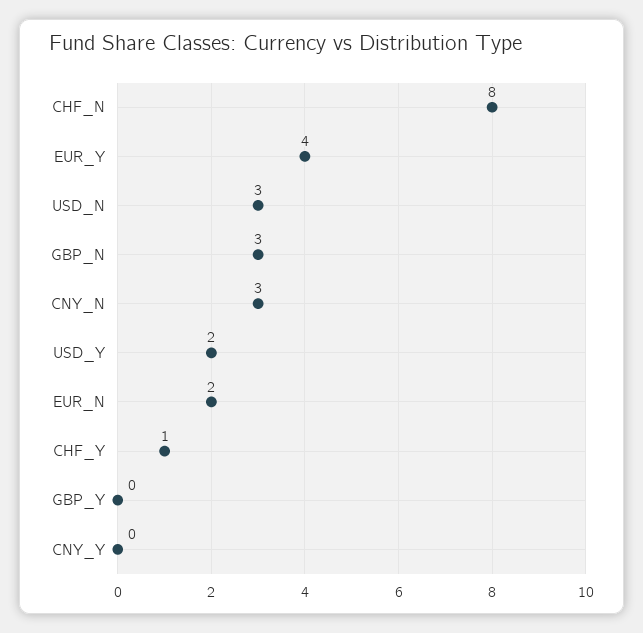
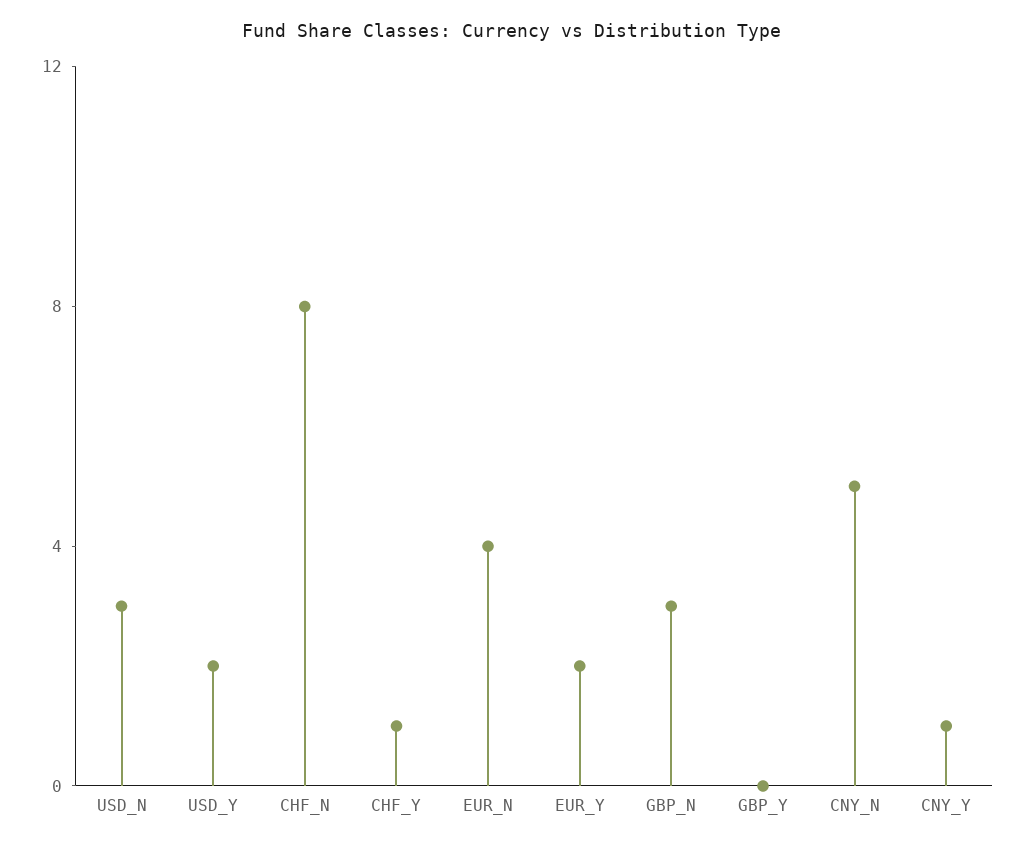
EUR_Y: 4 -> 2
CNY_N: 3 -> 5
EUR_N: 2 -> 4
CNY_Y: 0 -> 1

